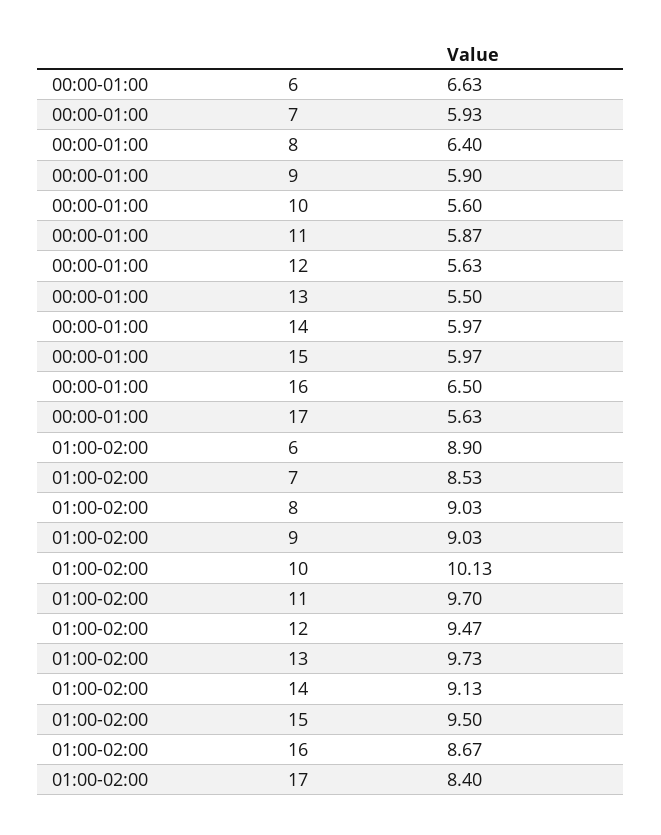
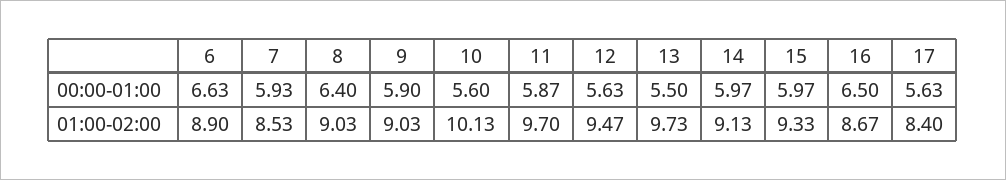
01:00-02:00, 15: 9.5 -> 9.33

